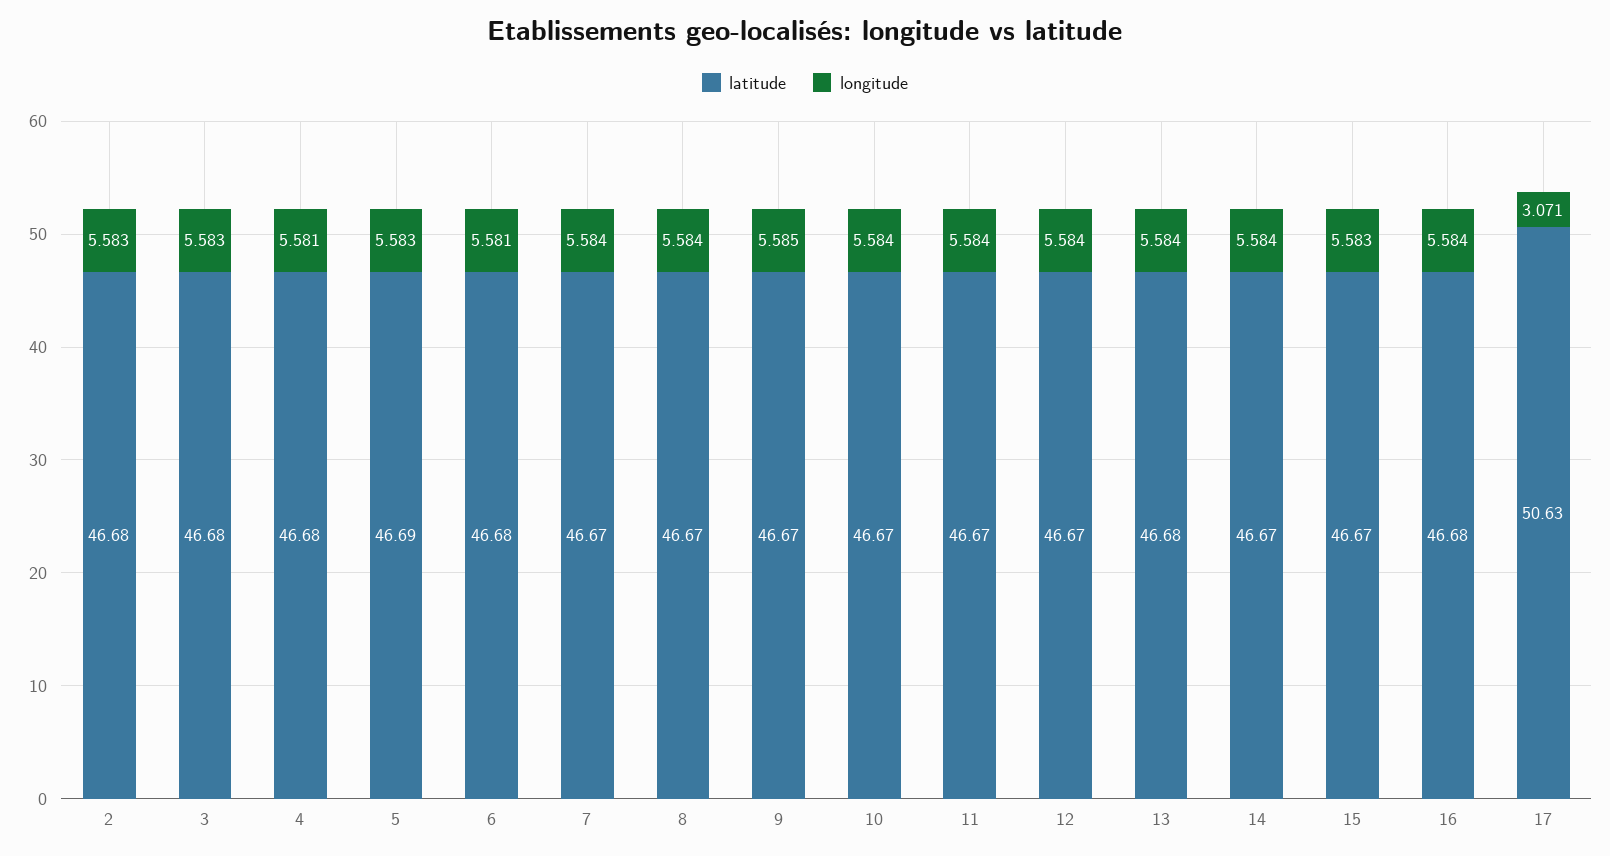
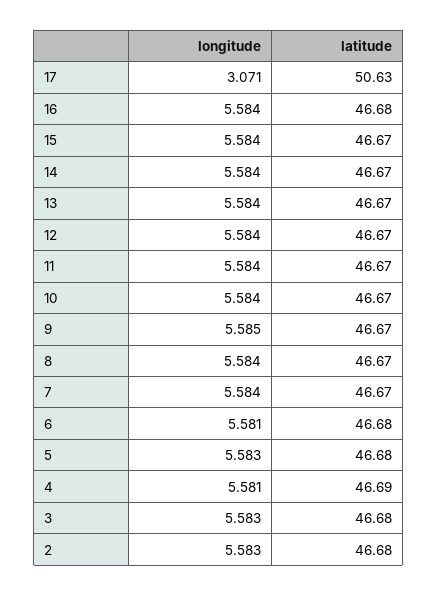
latitude, 4: 46.68 -> 46.69
latitude, 5: 46.69 -> 46.68
latitude, 13: 46.68 -> 46.67
longitude, 15: 5.583 -> 5.584

